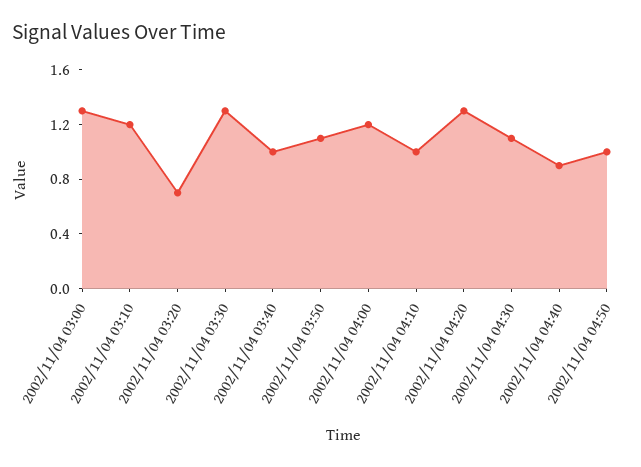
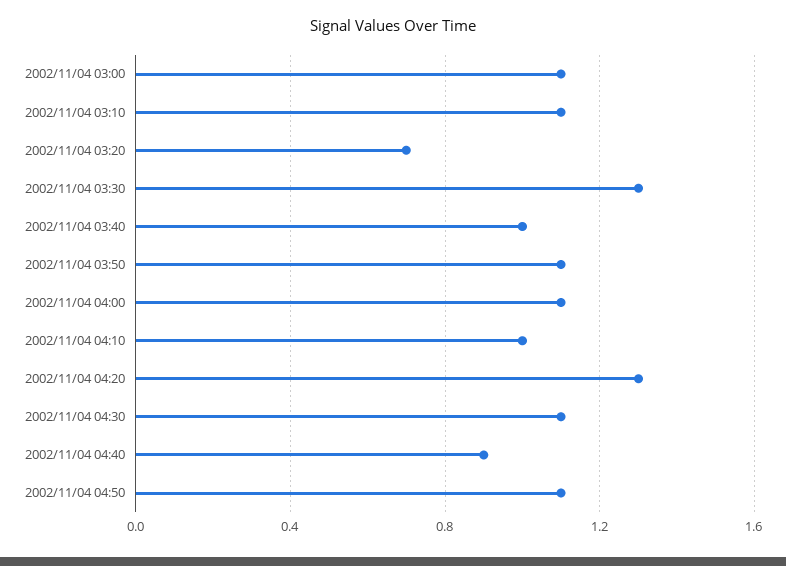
2002/11/04 03:00: 1.3 -> 1.1
2002/11/04 03:10: 1.2 -> 1.1
2002/11/04 04:00: 1.2 -> 1.1
2002/11/04 04:50: 1 -> 1.1

